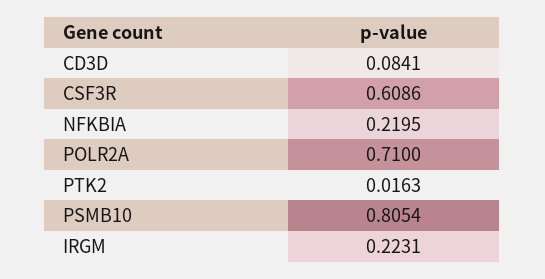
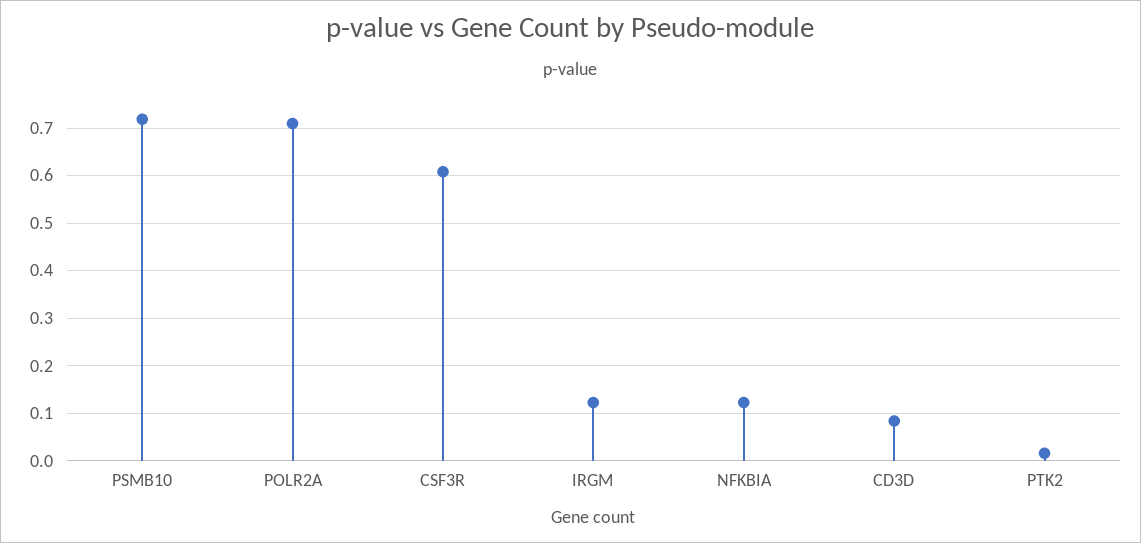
NFKBIA: 0.2195 -> 0.12
PSMB10: 0.8054 -> 0.72
IRGM: 0.2231 -> 0.12

